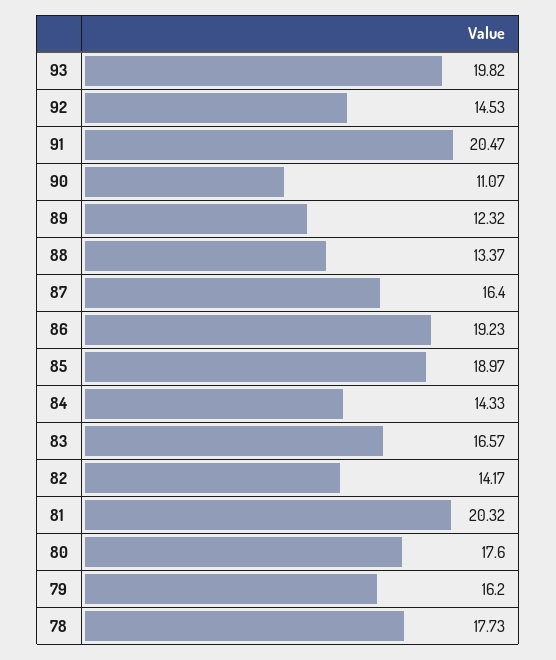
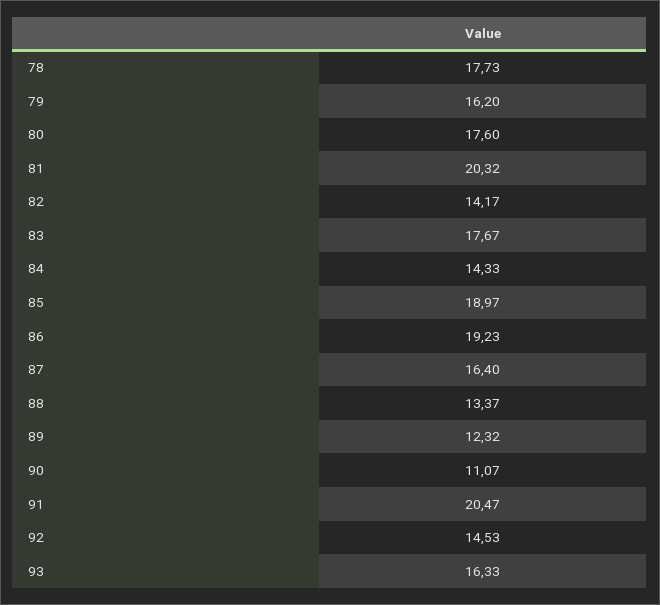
93: 19.82 -> 16.33
83: 16.57 -> 17.67

